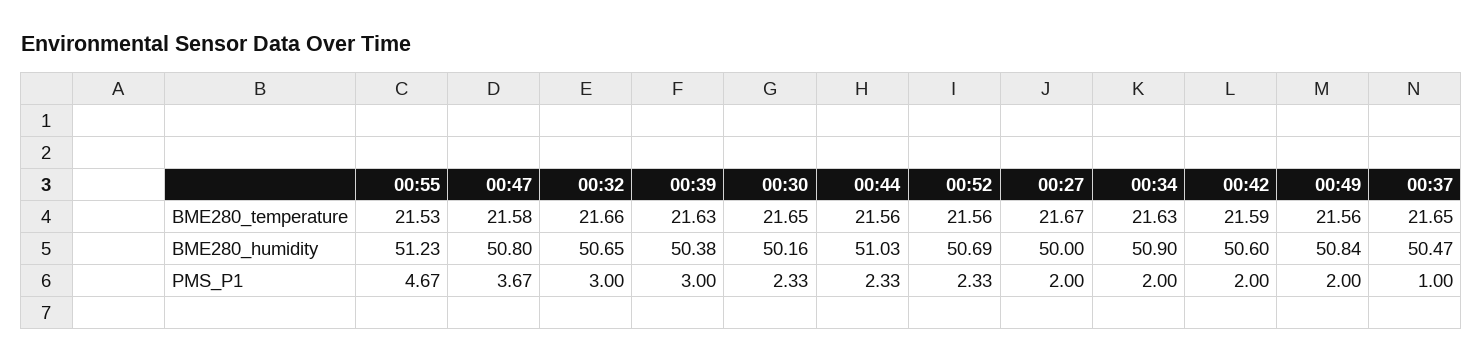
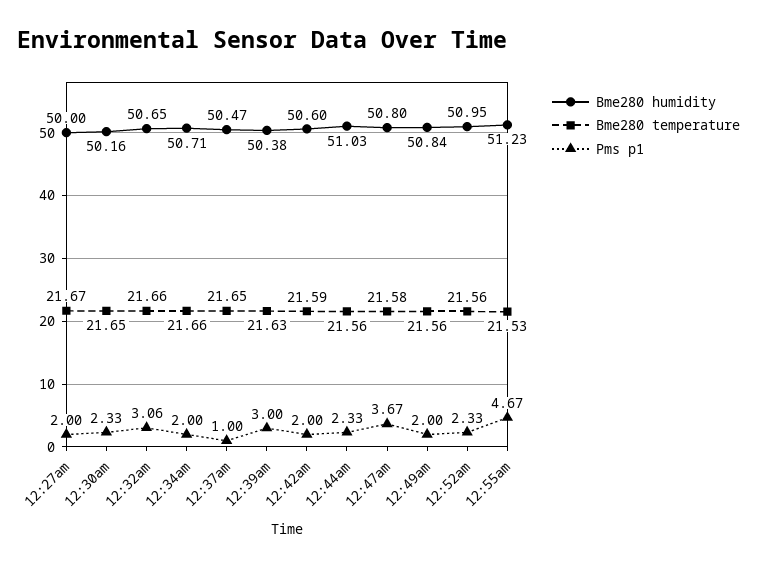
BME280_temperature, 00:34: 21.63 -> 21.66
BME280_humidity, 00:52: 50.69 -> 50.95
BME280_humidity, 00:34: 50.9 -> 50.71
PMS_P1, 00:32: 3 -> 3.06

